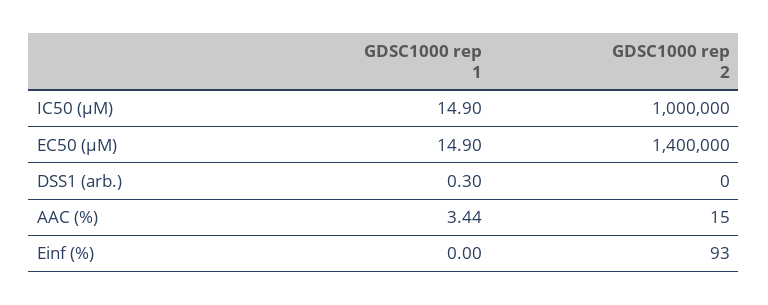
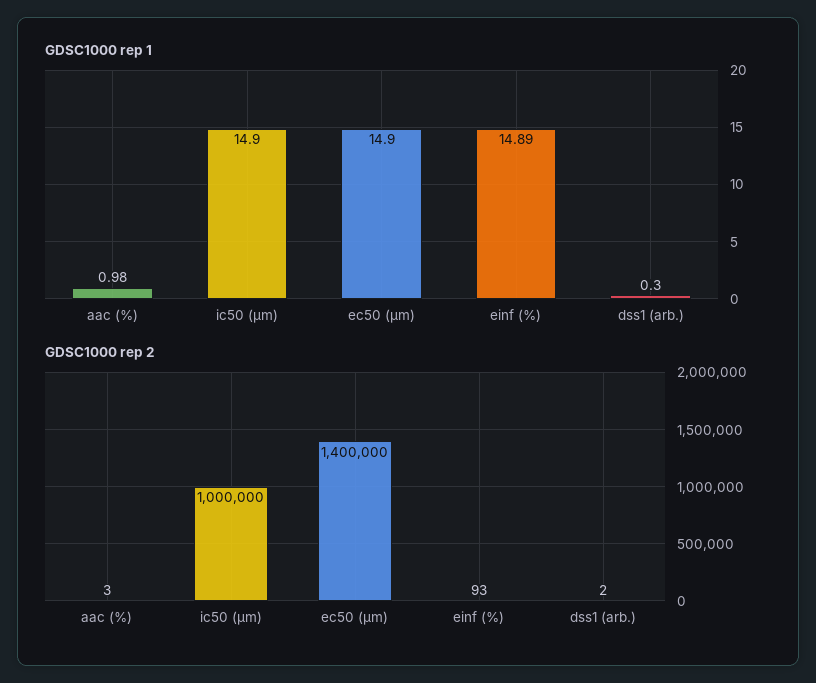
GDSC1000 rep 2, DSS1 (arb.): 0 -> 2
GDSC1000 rep 1, AAC (%): 3.44 -> 0.98
GDSC1000 rep 2, AAC (%): 15 -> 3
GDSC1000 rep 1, Einf (%): 0 -> 14.89

